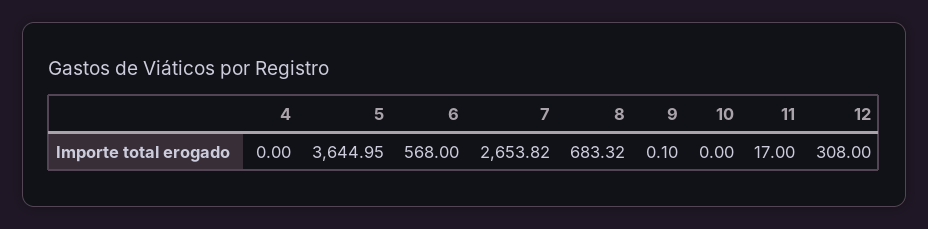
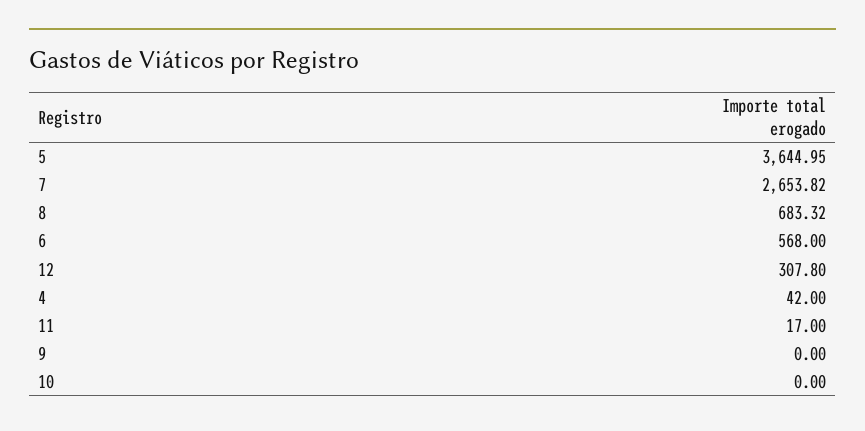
4: 0 -> 42
9: 0.1 -> 0
12: 308 -> 307.8

